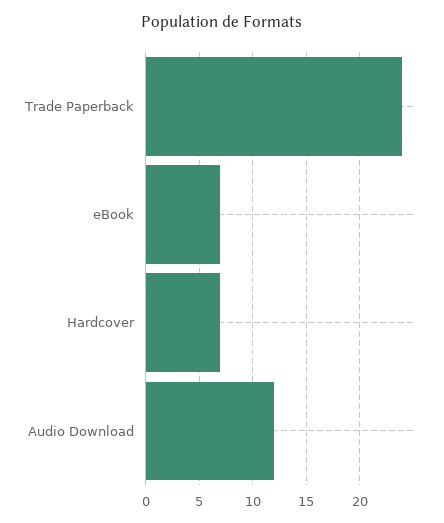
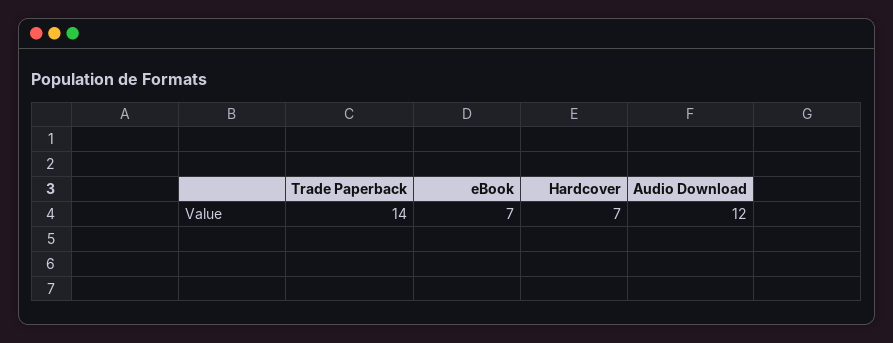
Trade Paperback: 24 -> 14

